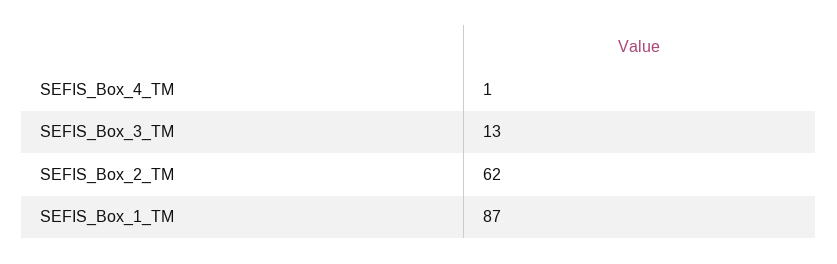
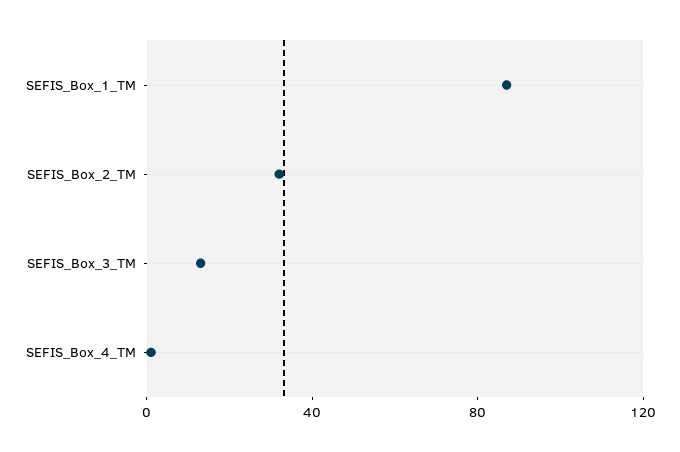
SEFIS_Box_2_TM: 62 -> 30

